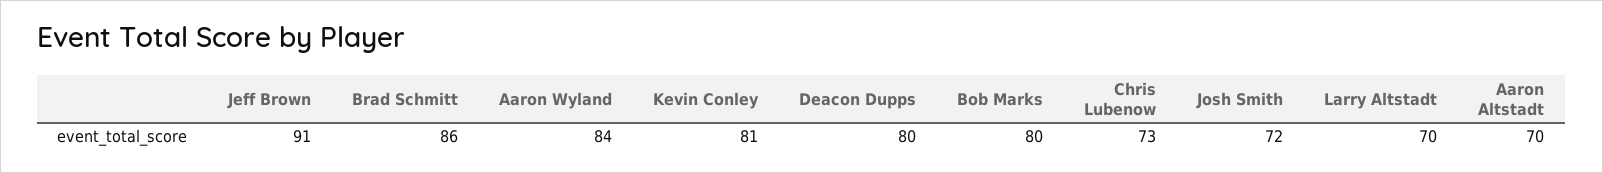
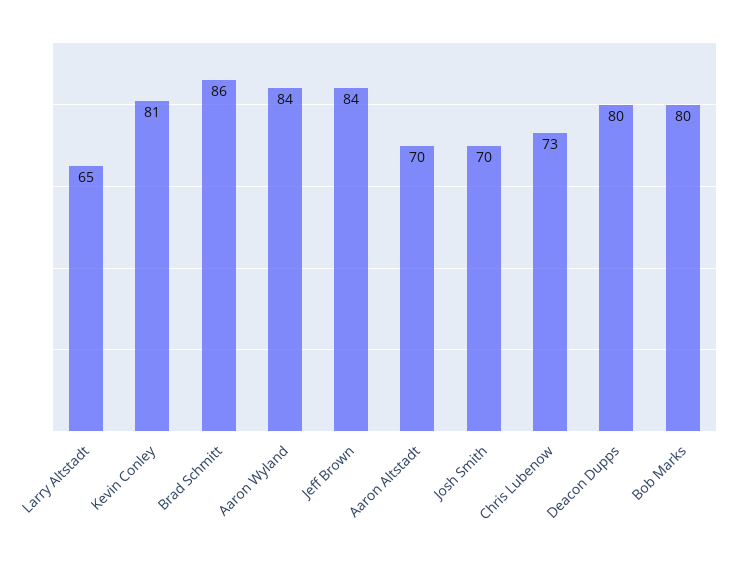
Jeff Brown: 91 -> 84
Josh Smith: 72 -> 70
Larry Altstadt: 70 -> 65

